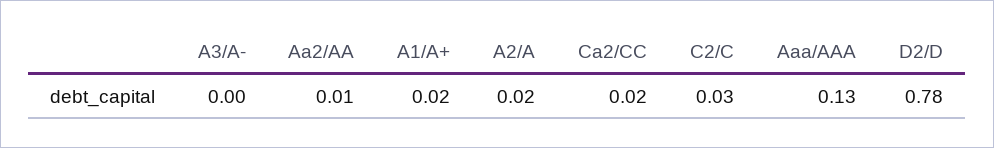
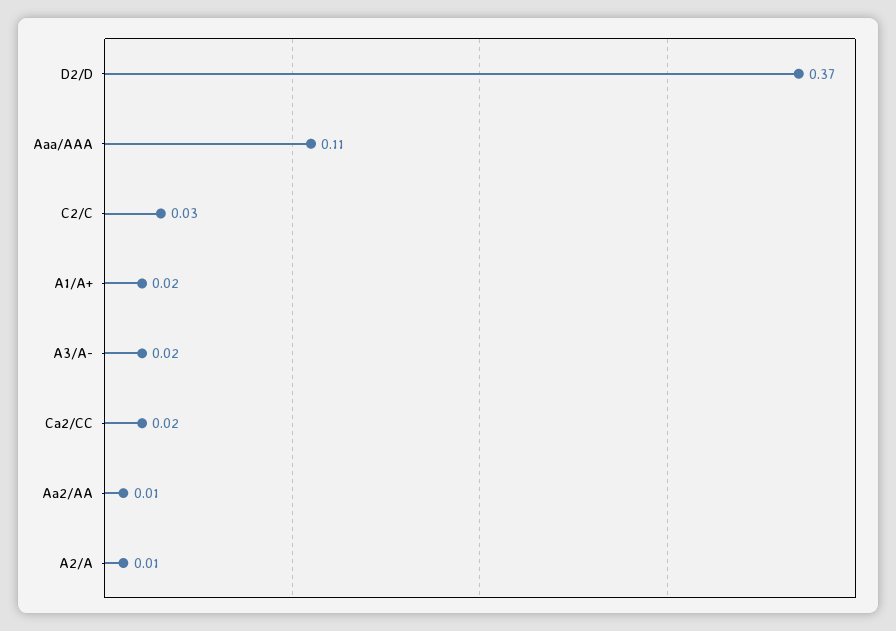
A3/A-: 0 -> 0.02
A2/A: 0.02 -> 0.01
Aaa/AAA: 0.13 -> 0.11
D2/D: 0.78 -> 0.37

